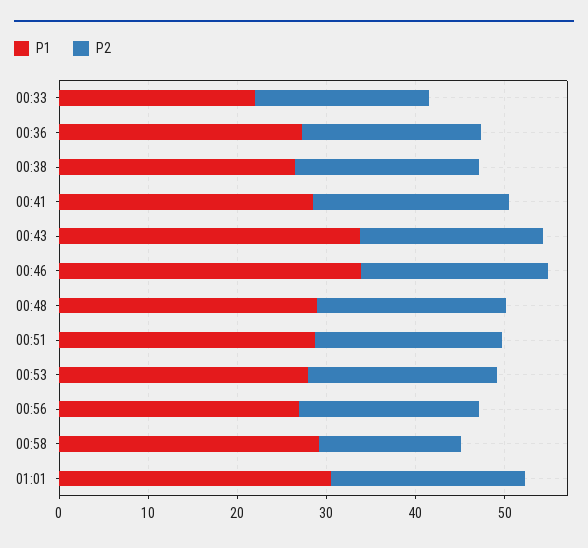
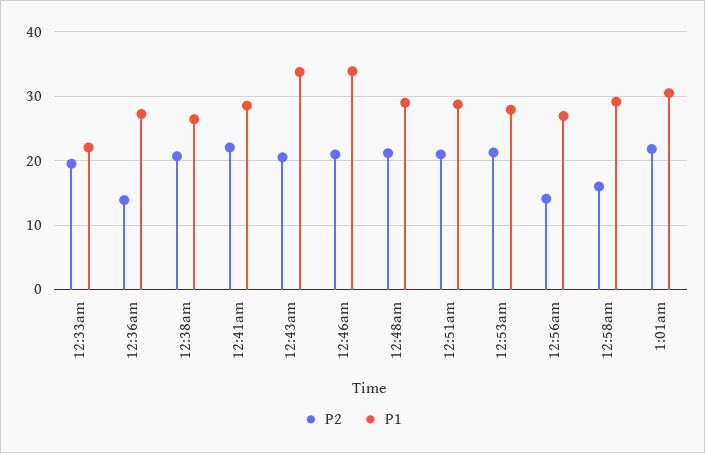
P2, 00:36: 20 -> 14
P2, 00:56: 20 -> 14

